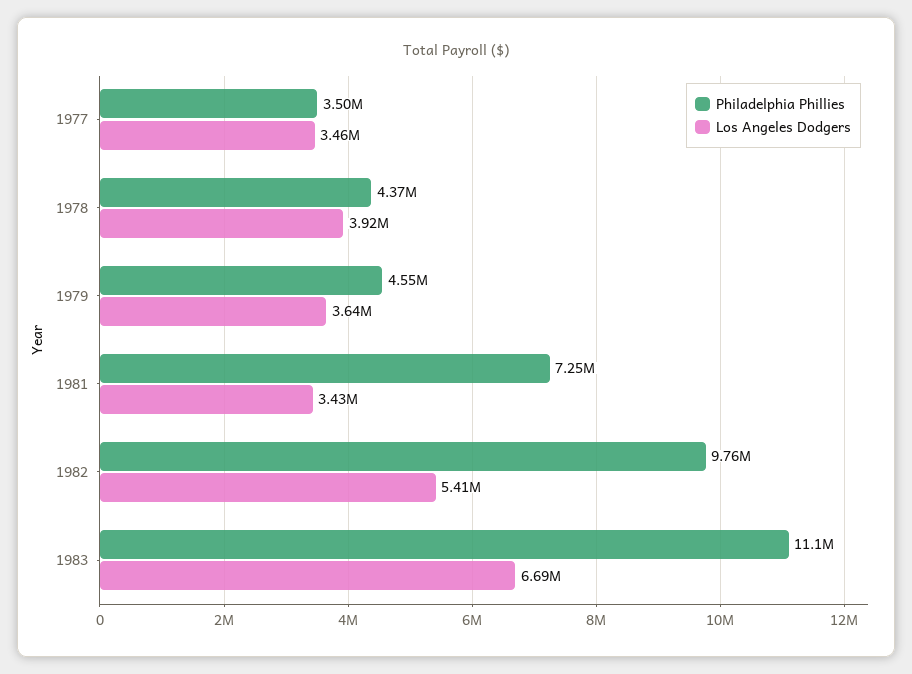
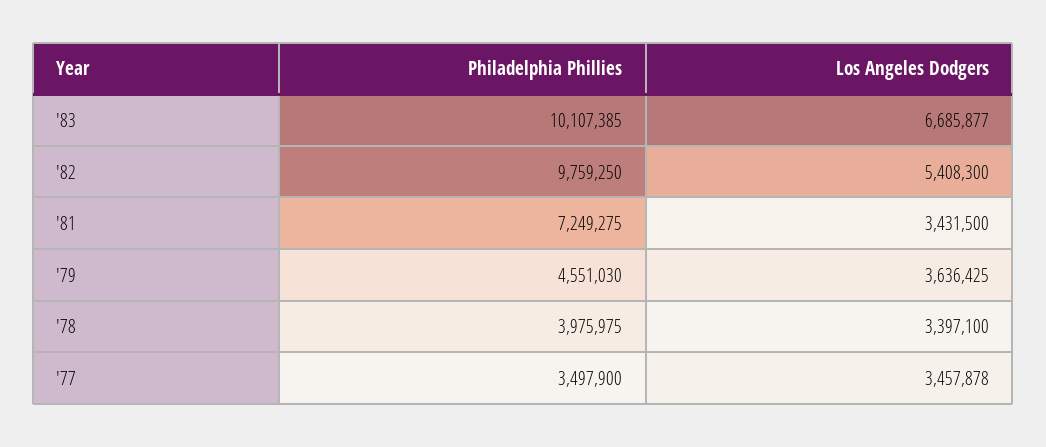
Philadelphia Phillies, 1978: 4370000 -> 3975975
Los Angeles Dodgers, 1978: 3920000 -> 3397100
Philadelphia Phillies, 1983: 11100000 -> 10107385

